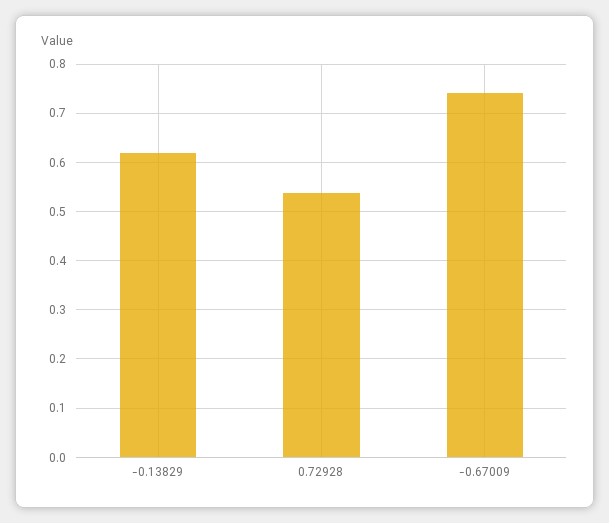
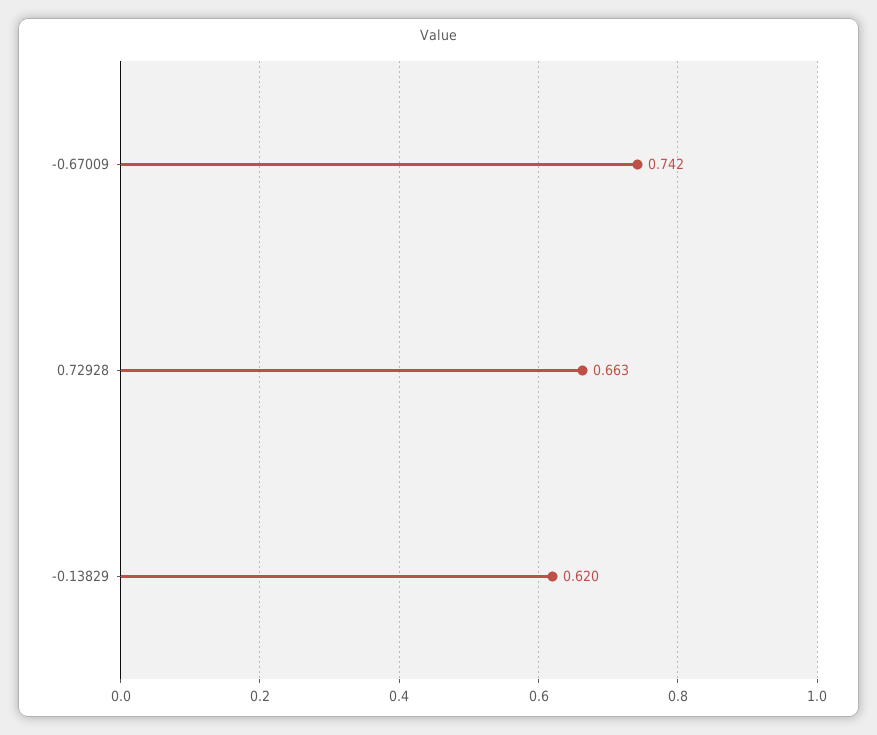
0.72928: 0.54 -> 0.663

